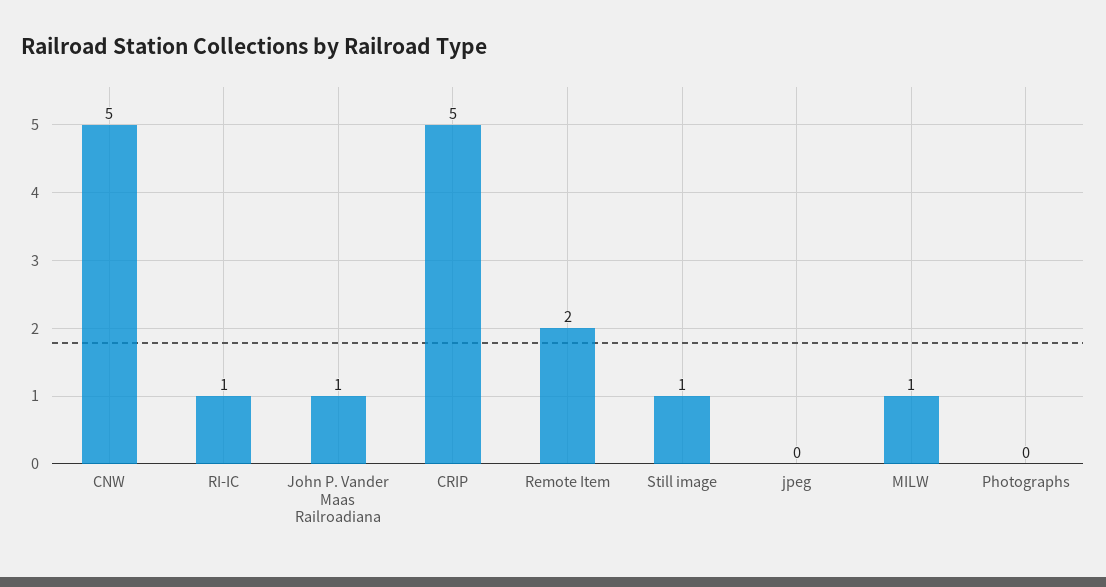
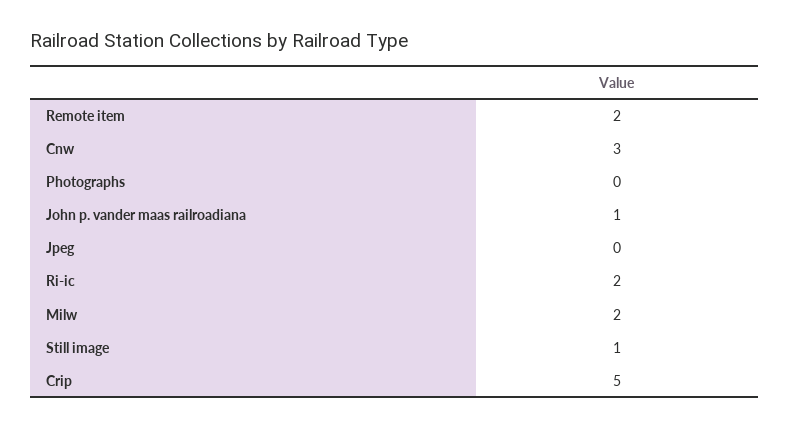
CNW: 5 -> 3
RI-IC: 1 -> 2
MILW: 1 -> 2

